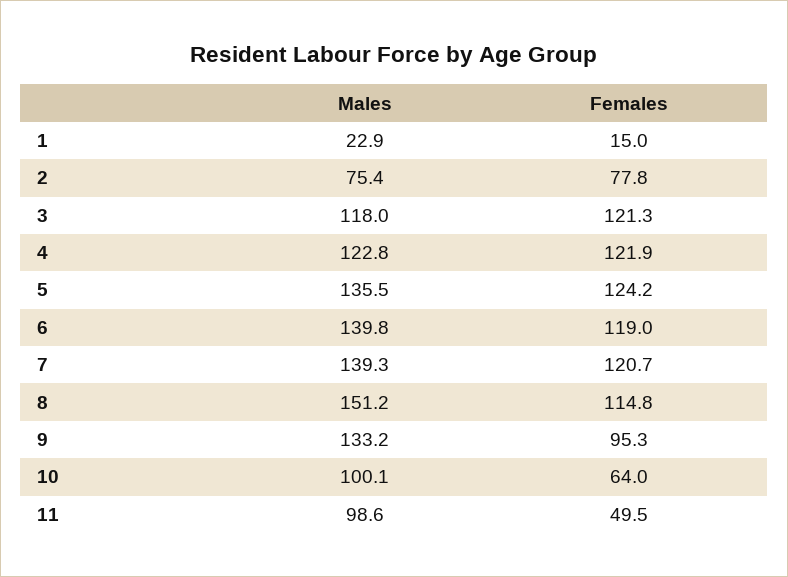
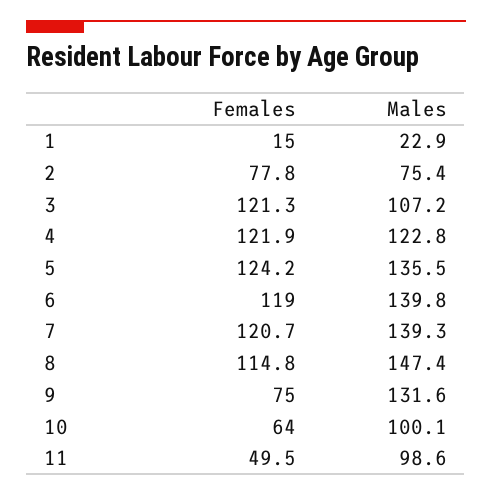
Males, 3: 118 -> 107.2
Males, 8: 151.2 -> 147.4
Males, 9: 133.2 -> 131.6
Females, 9: 95.3 -> 75

